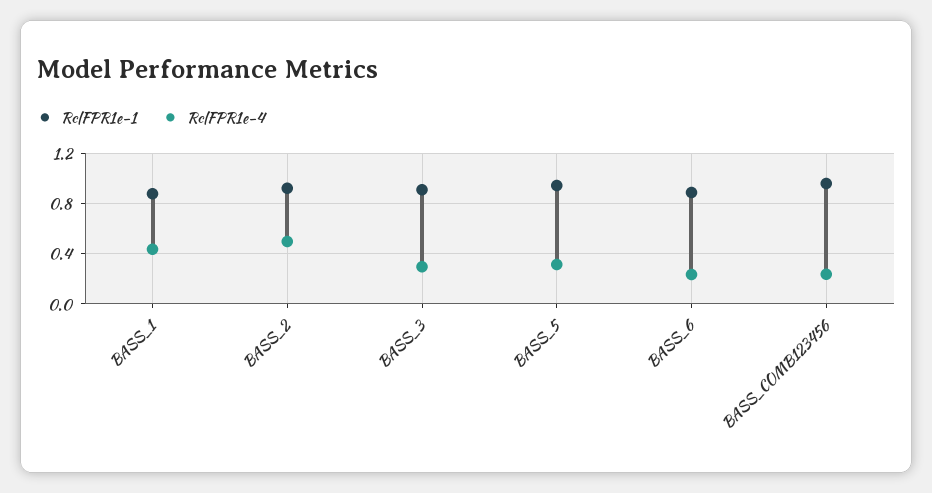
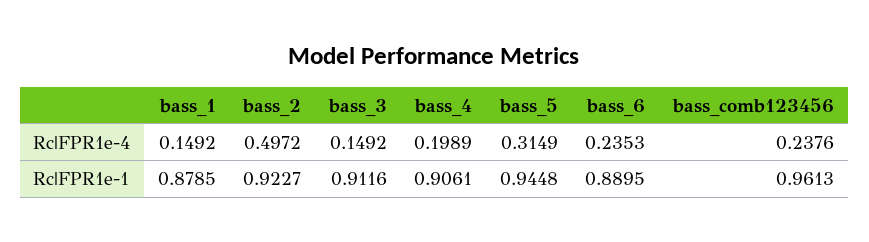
Rc|FPR1e-4, BASS_1: 0.45 -> 0.1492
Rc|FPR1e-4, BASS_3: 0.3 -> 0.1492
Rc|FPR1e-4, bass_4: none -> 0.1989
Rc|FPR1e-1, bass_4: none -> 0.9061

